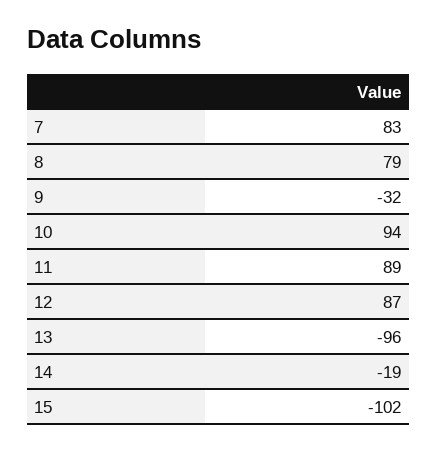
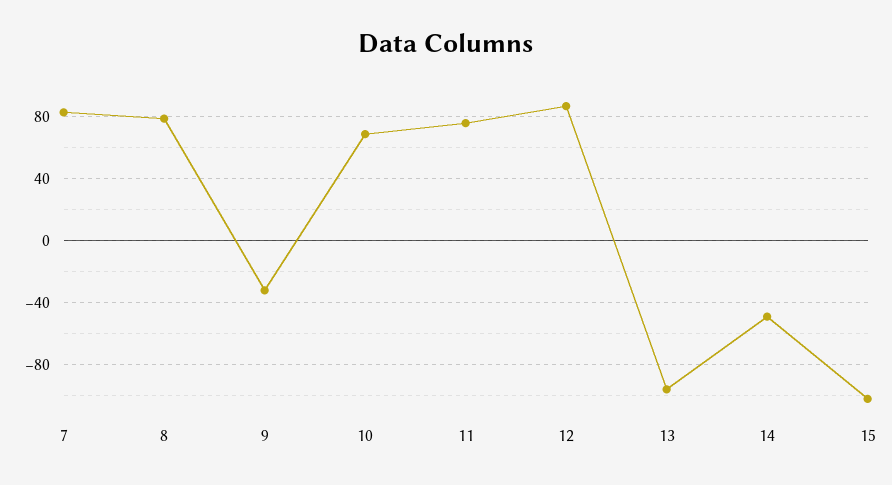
10: 94 -> 70
11: 89 -> 75
14: -19 -> -50

